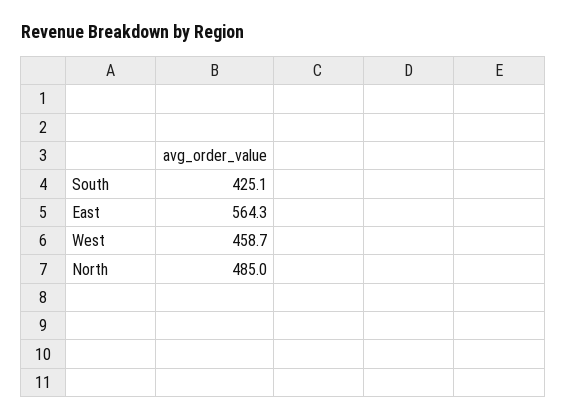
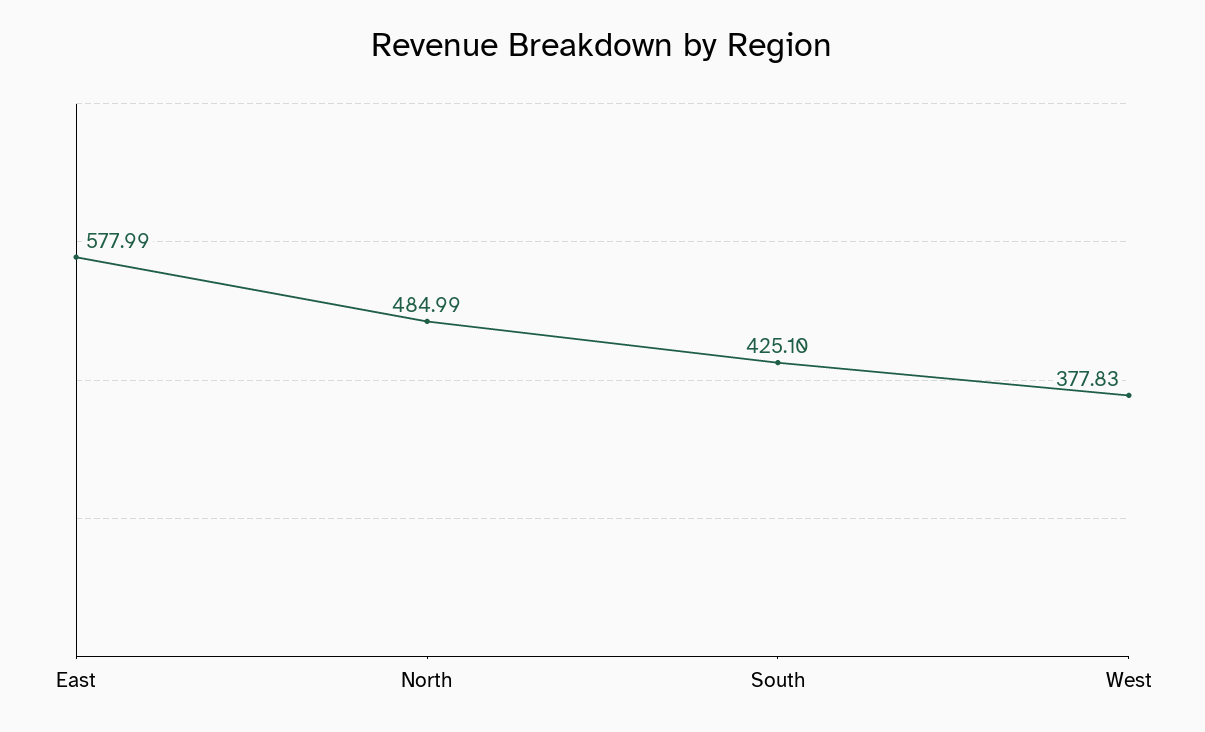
East: 564.3 -> 577.99
West: 458.7 -> 377.83

